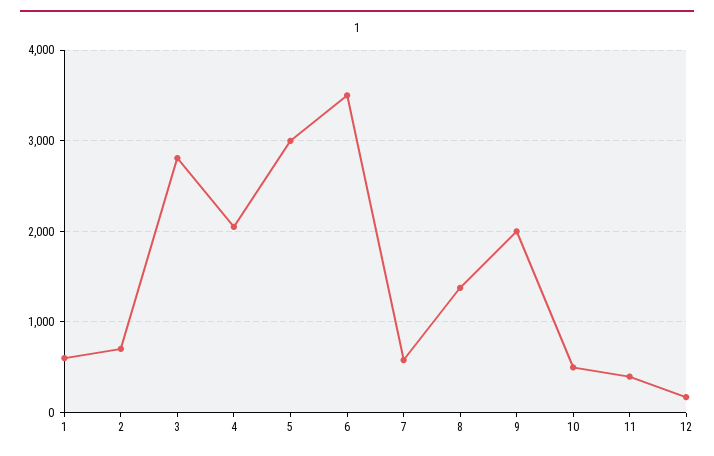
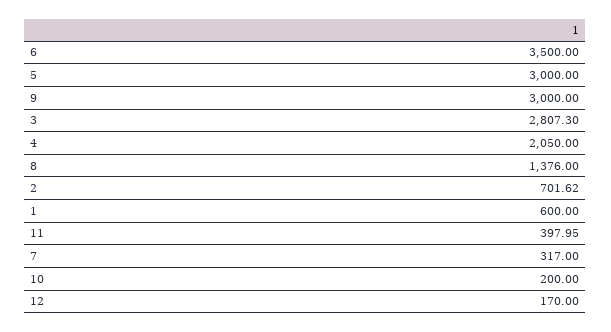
7: 600 -> 317
9: 2000 -> 3000
10: 500 -> 200

